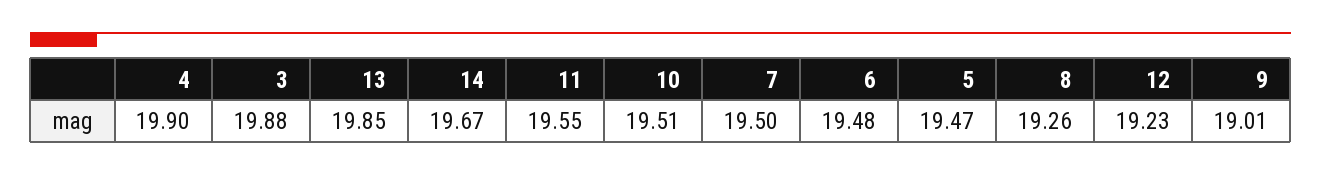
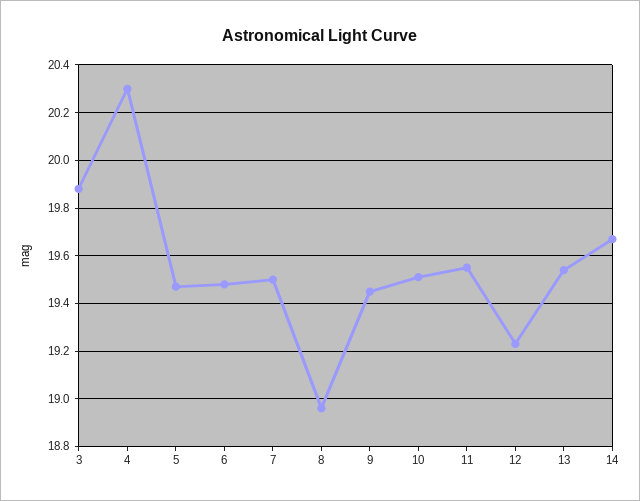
4: 19.9 -> 20.3
13: 19.85 -> 19.55
8: 19.26 -> 18.95
9: 19.01 -> 19.45

